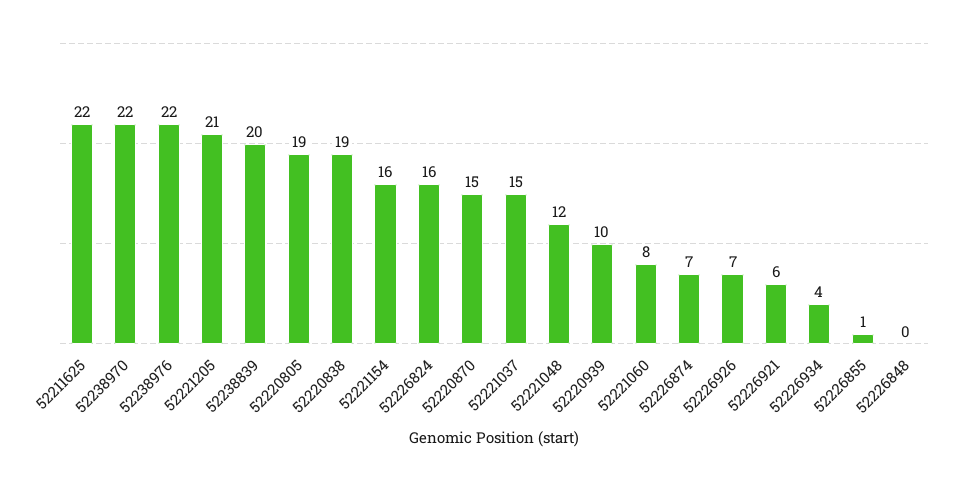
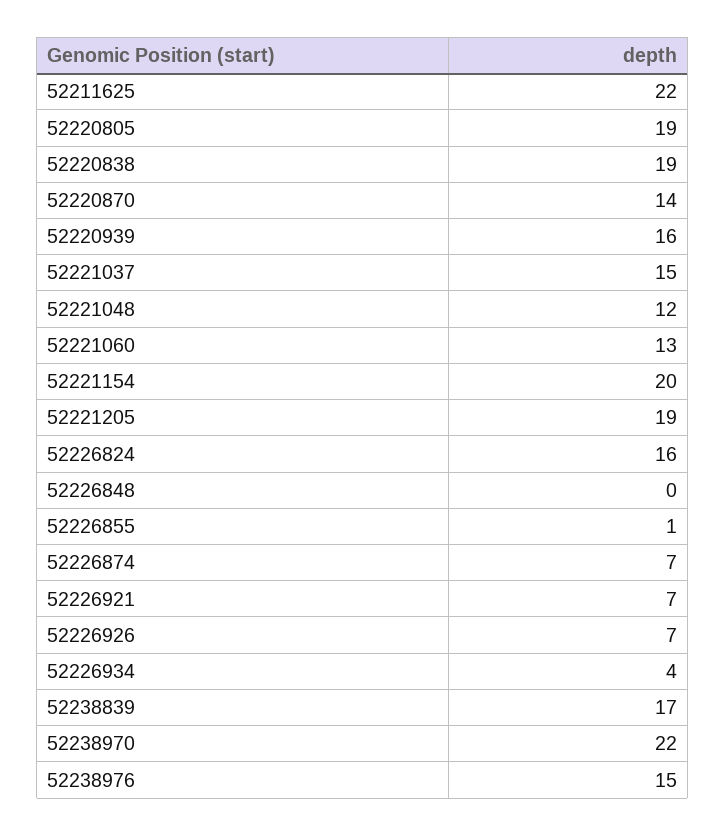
52238976: 22 -> 15
52221205: 21 -> 19
52238839: 20 -> 17
52221154: 16 -> 20
52220870: 15 -> 14
52220939: 10 -> 16
52221060: 8 -> 13
52226921: 6 -> 7

